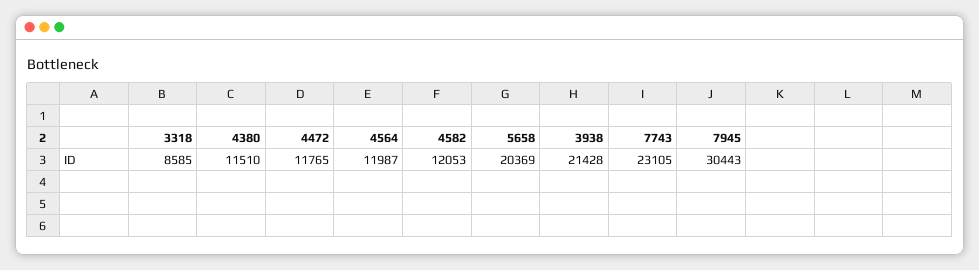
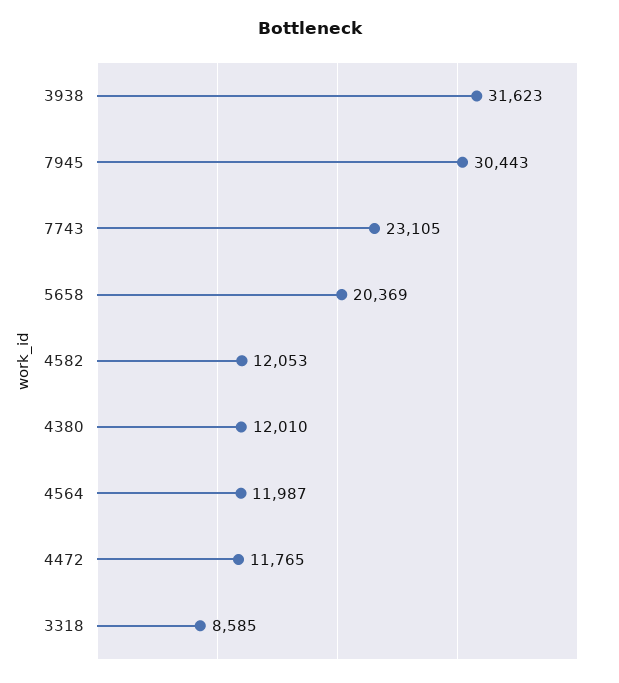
4380: 11510 -> 12010
3938: 21428 -> 31623

